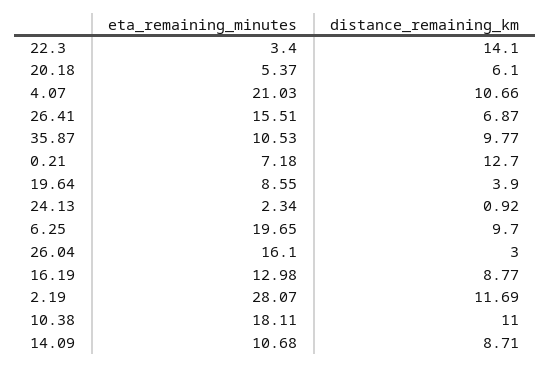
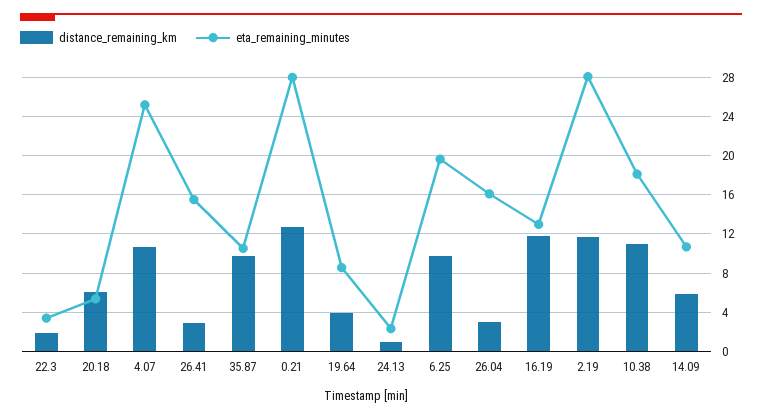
distance_remaining_km, 22.3: 14.1 -> 2
eta_remaining_minutes, 4.07: 21.03 -> 25
distance_remaining_km, 26.41: 6.87 -> 3
eta_remaining_minutes, 0.21: 7.18 -> 28
distance_remaining_km, 16.19: 8.77 -> 12
distance_remaining_km, 14.09: 8.71 -> 6

